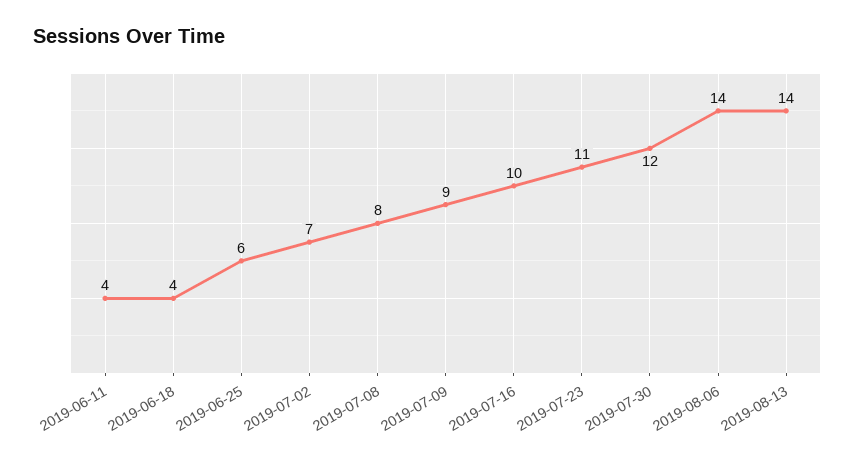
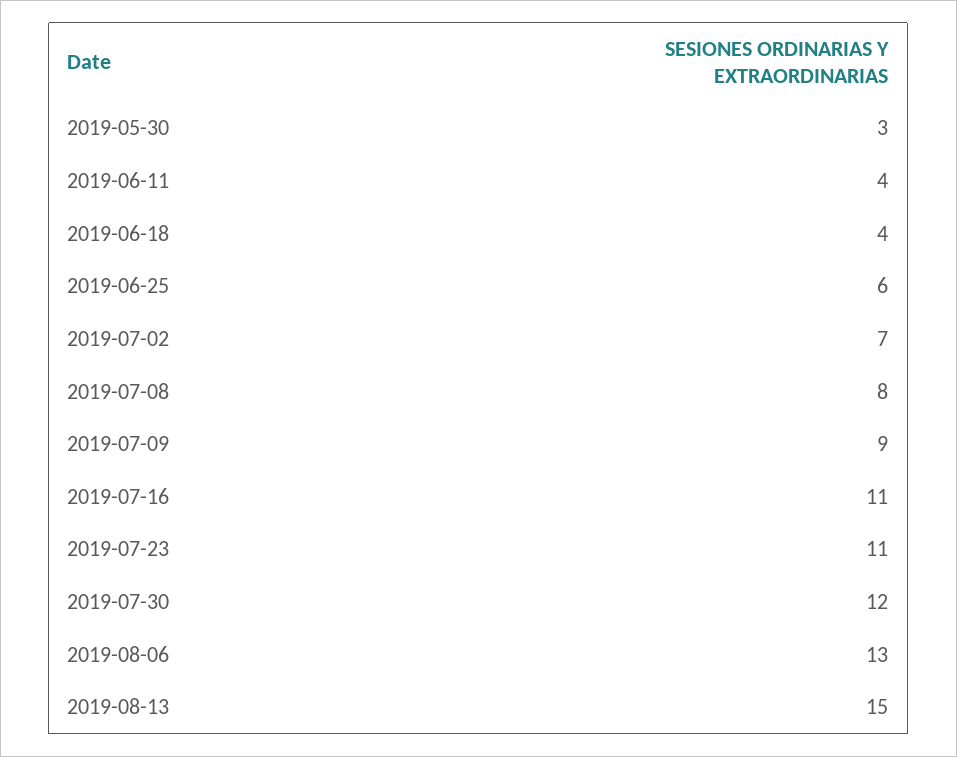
2019-07-16: 10 -> 11
2019-08-06: 14 -> 13
2019-08-13: 14 -> 15
2019-05-30: none -> 3

